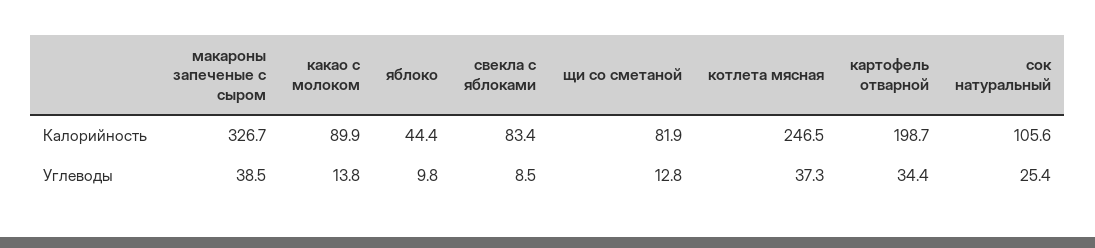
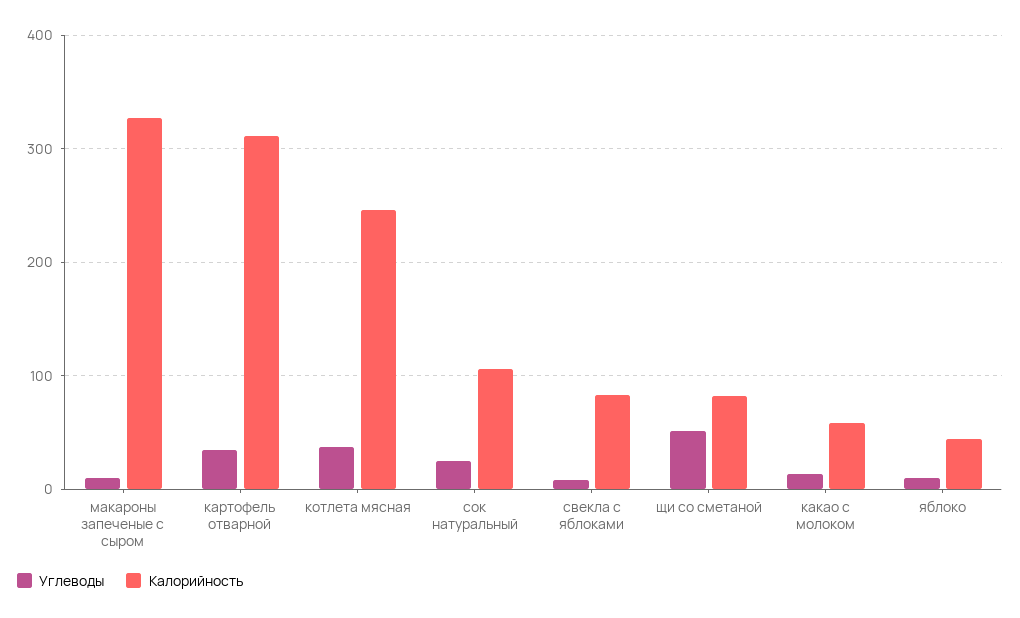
Калорийность, какао с молоком: 89.9 -> 60
Калорийность, картофель отварной: 198.7 -> 310
Углеводы, макароны запеченые с сыром: 38.5 -> 10
Углеводы, щи со сметаной: 12.8 -> 50

